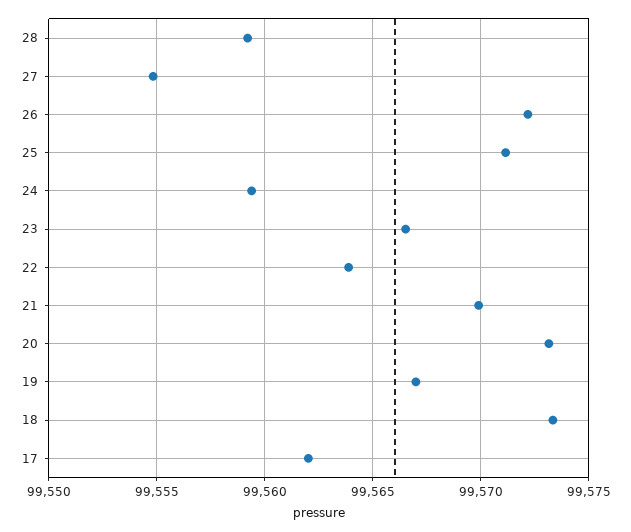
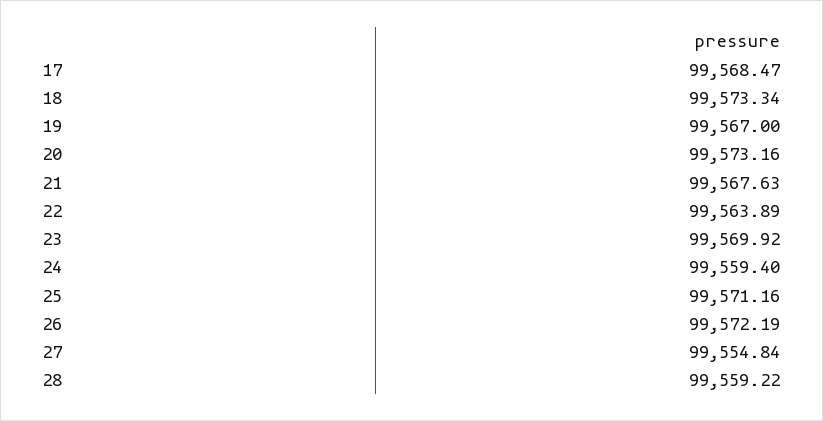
23: 99566.5 -> 99569.92
21: 99570 -> 99567.63
17: 99562 -> 99568.47

